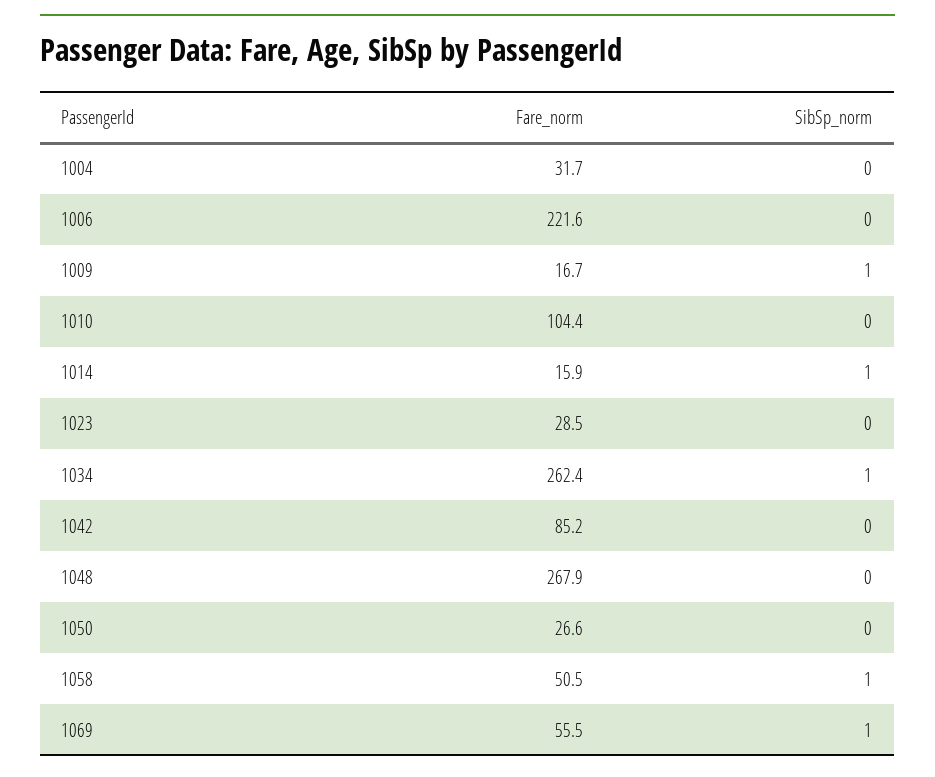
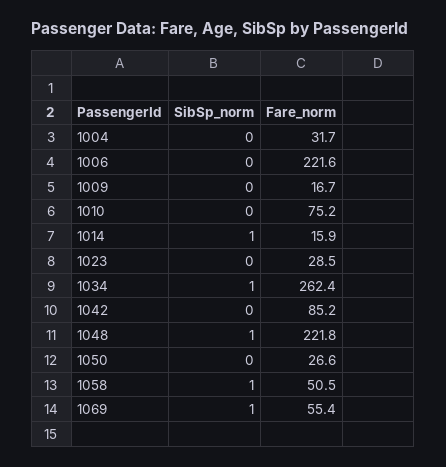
SibSp_norm, 1009: 1 -> 0
Fare_norm, 1010: 104.4 -> 75.2
Fare_norm, 1048: 267.9 -> 221.8
SibSp_norm, 1048: 0 -> 1
Fare_norm, 1069: 55.5 -> 55.4

